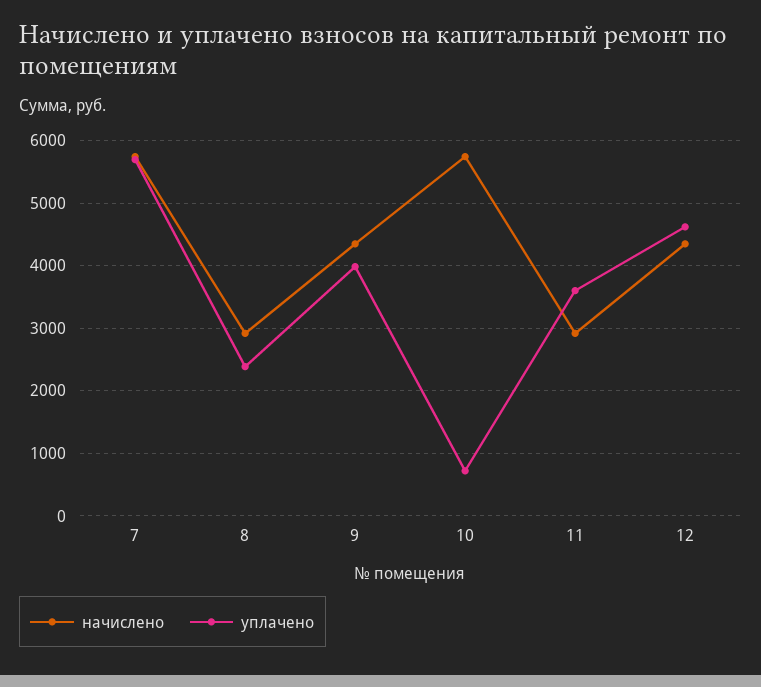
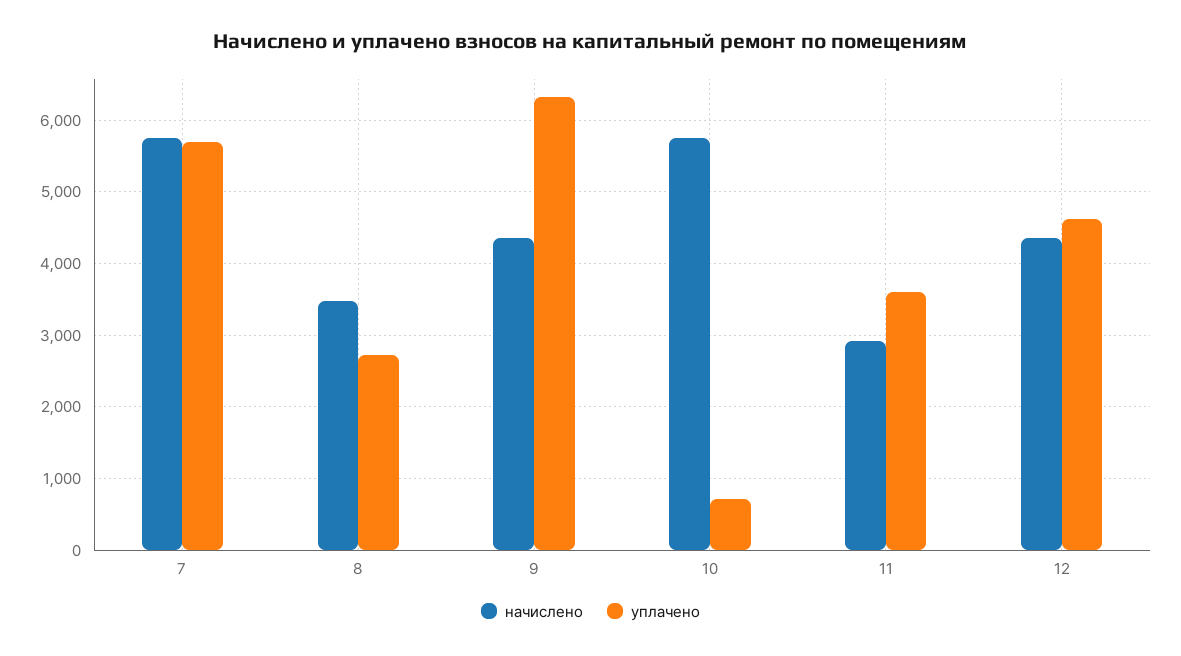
начислено, 8: 2900 -> 3500
уплачено, 8: 2400 -> 2700
уплачено, 9: 4000 -> 6300

